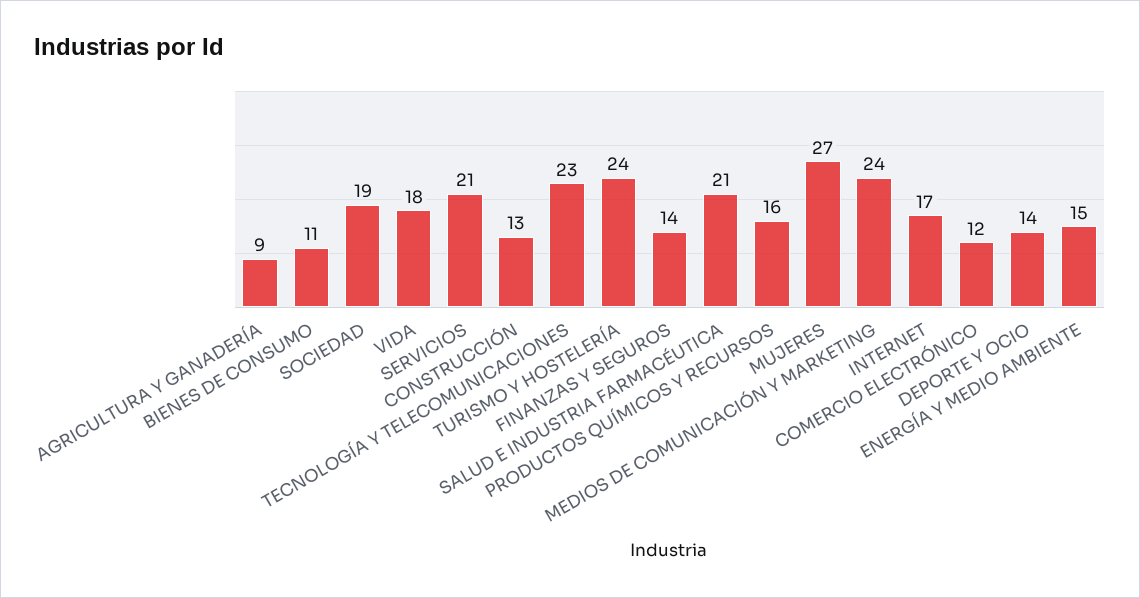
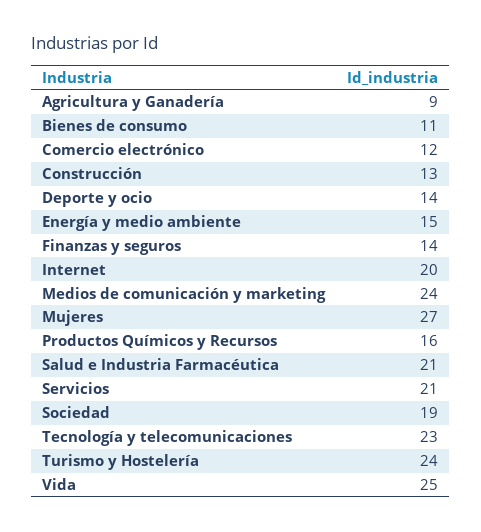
VIDA: 18 -> 25
INTERNET: 17 -> 20

